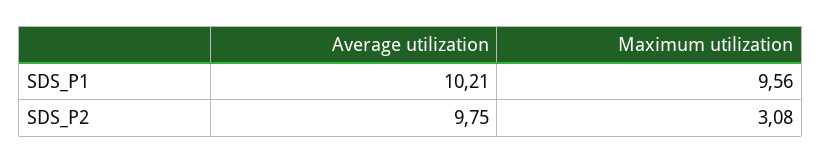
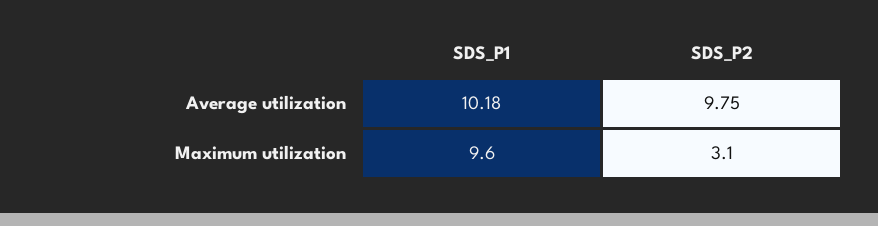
Average utilization, SDS_P1: 10.21 -> 10.18

